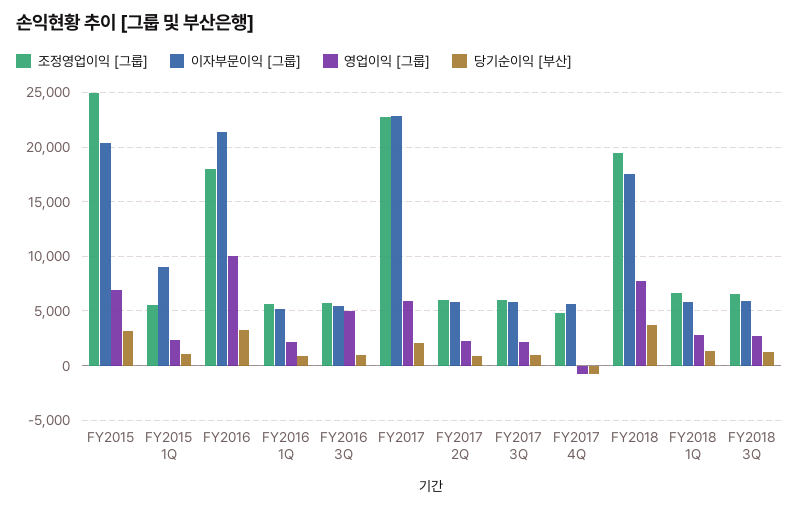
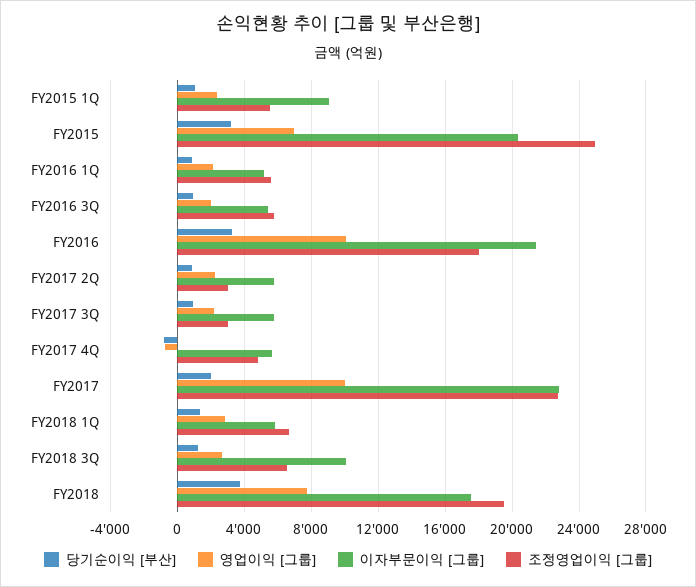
영업이익 [그룹], FY2016 3Q: 5000 -> 2000
영업이익 [그룹], FY2017: 6000 -> 10000
조정영업이익 [그룹], FY2017 2Q: 6000 -> 3000
조정영업이익 [그룹], FY2017 3Q: 6000 -> 3000
이자부문이익 [그룹], FY2018 3Q: 6000 -> 10000

